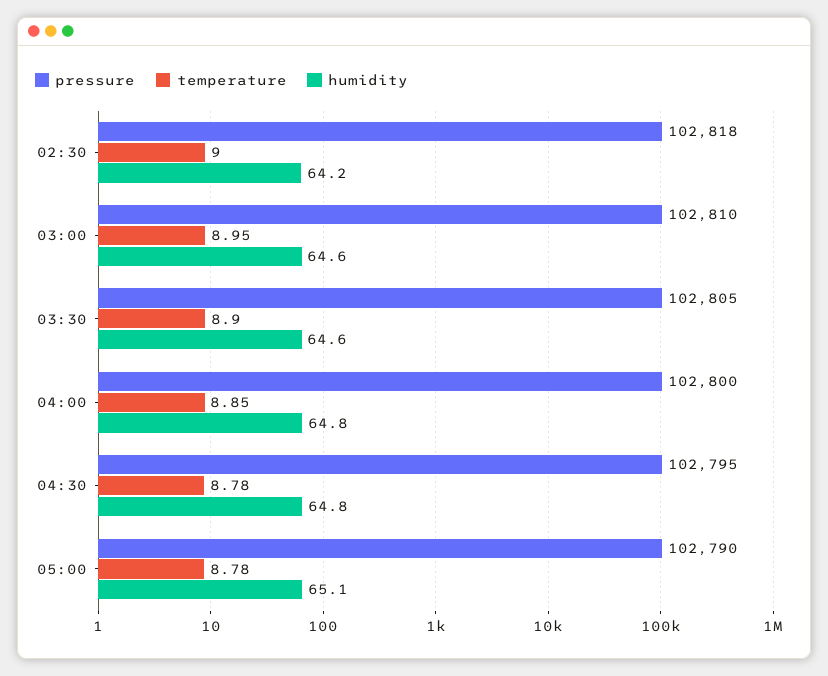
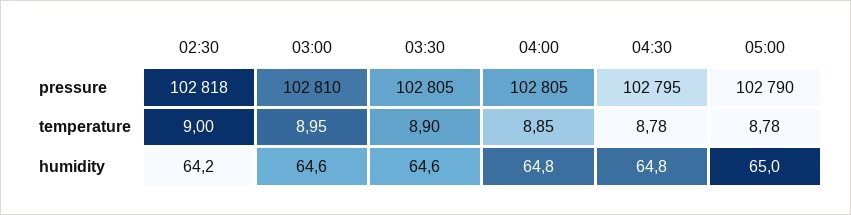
pressure, 04:00: 102800 -> 102805
humidity, 05:00: 65.1 -> 65

